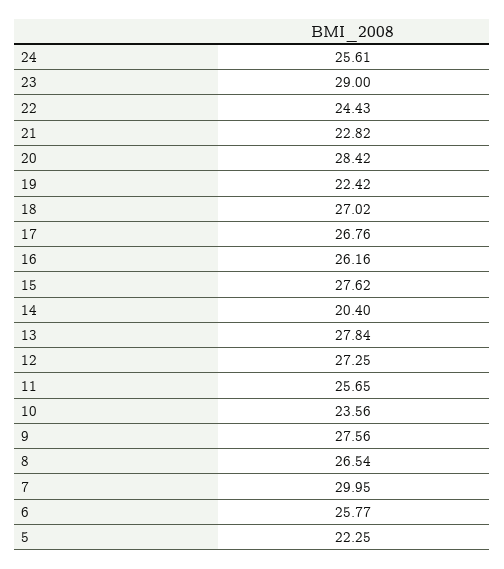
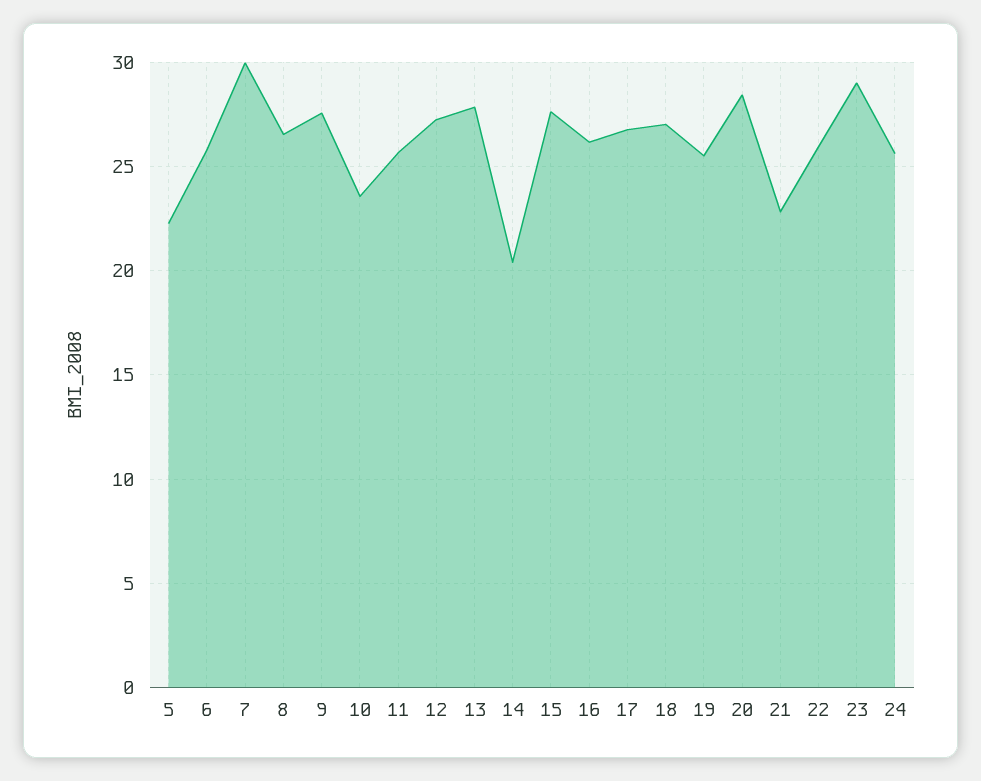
22: 24.43 -> 26
19: 22.42 -> 25.5

